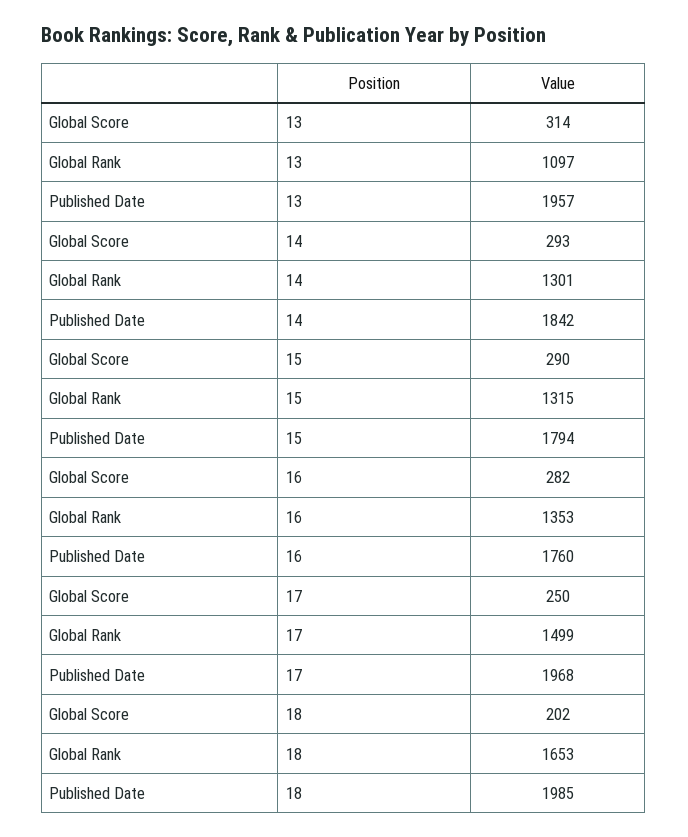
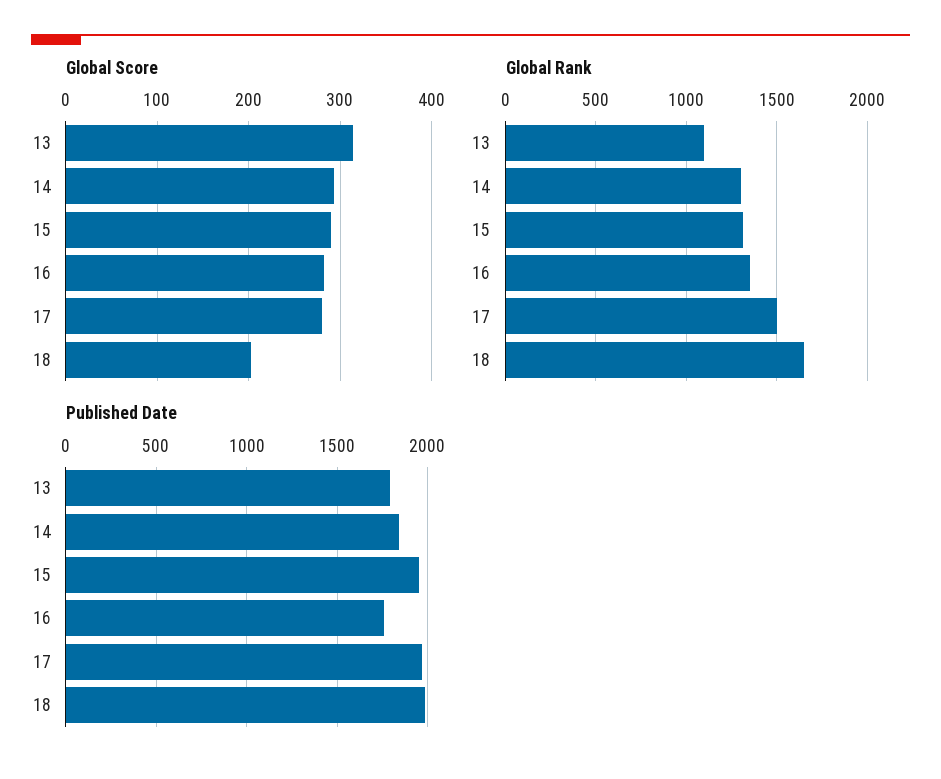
Published Date, 13: 1957 -> 1800
Published Date, 15: 1794 -> 1950
Global Score, 17: 250 -> 280

